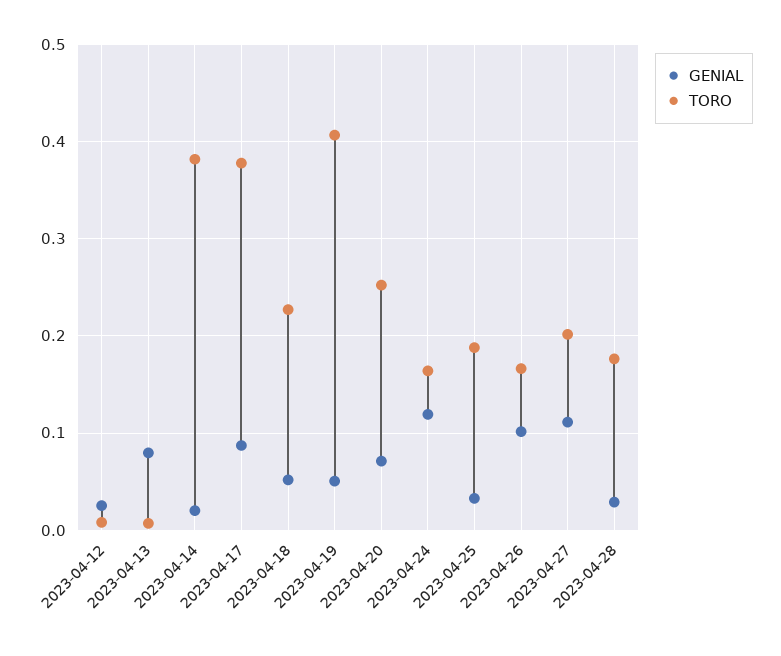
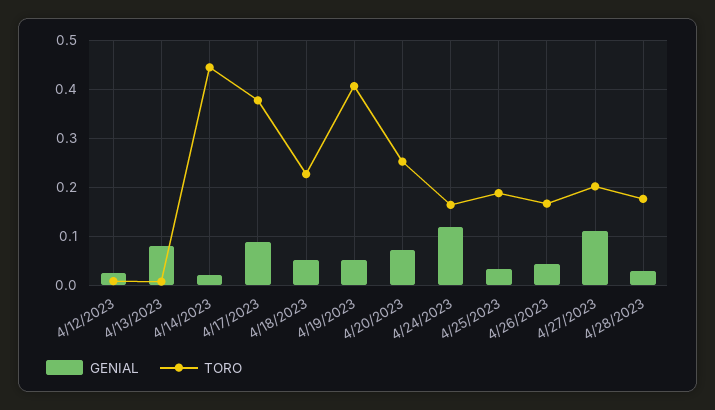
TORO, 2023-04-14: 0.38 -> 0.44
GENIAL, 2023-04-26: 0.1 -> 0.04

